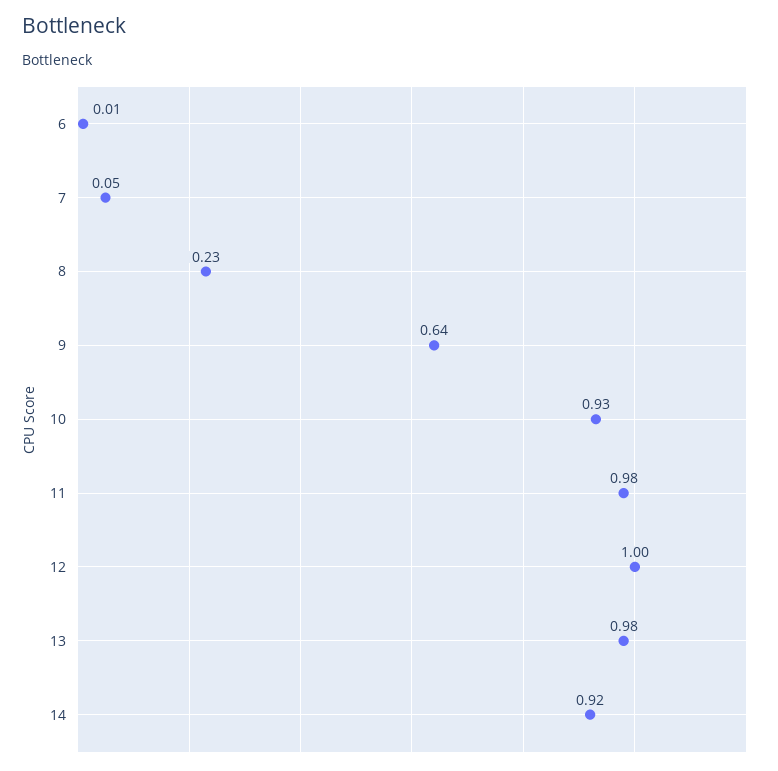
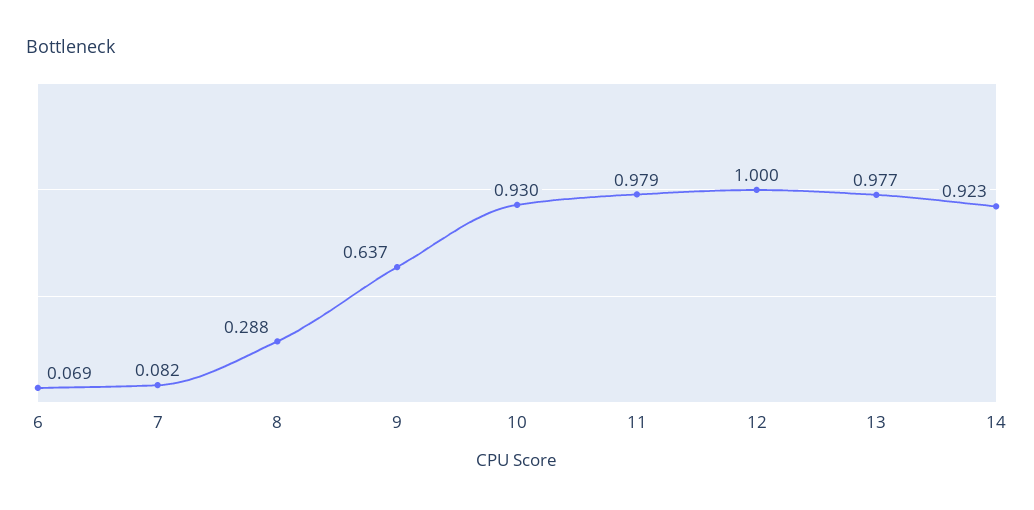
6: 0.01 -> 0.069
7: 0.05 -> 0.082
8: 0.23 -> 0.288

